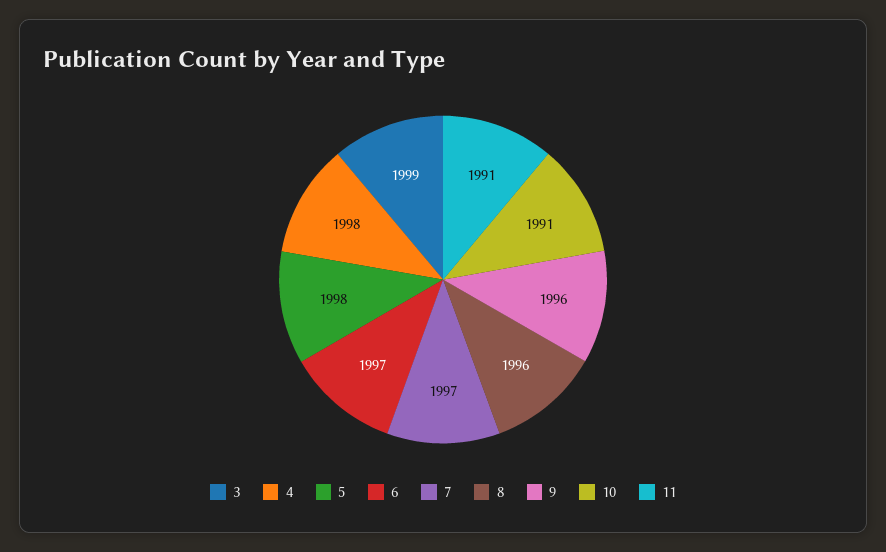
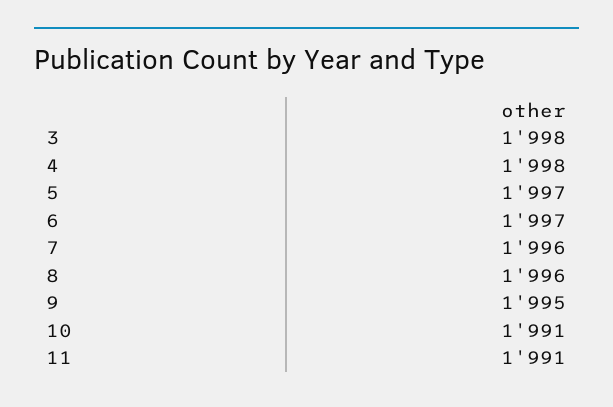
3: 1999 -> 1998
5: 1998 -> 1997
7: 1997 -> 1996
9: 1996 -> 1995

